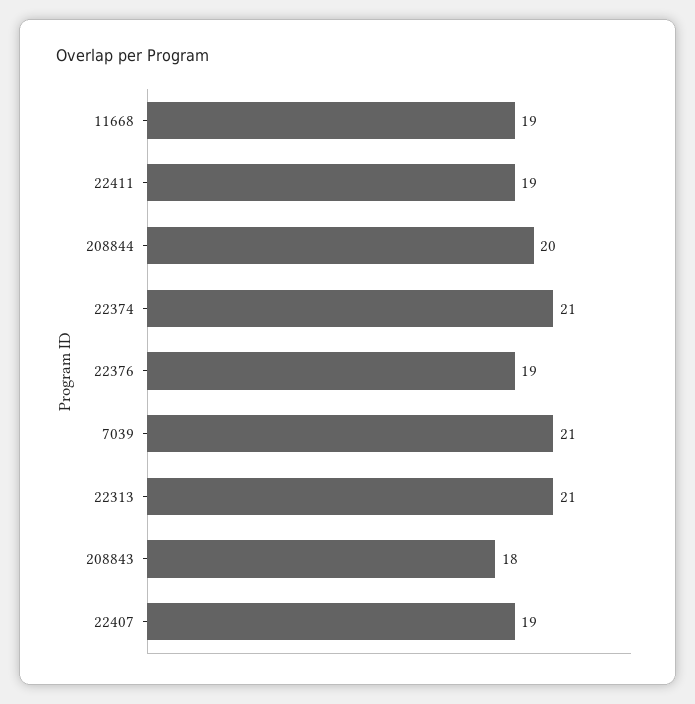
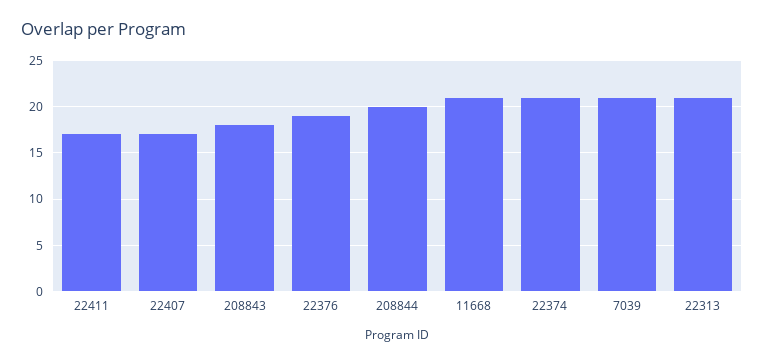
11668: 19 -> 21
22411: 19 -> 17
22407: 19 -> 17

